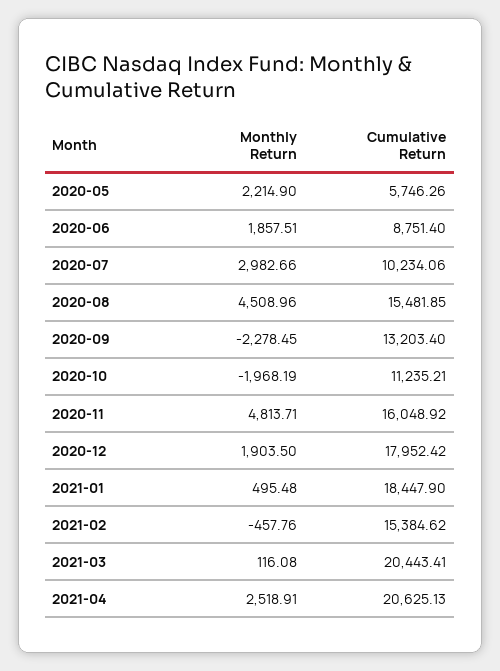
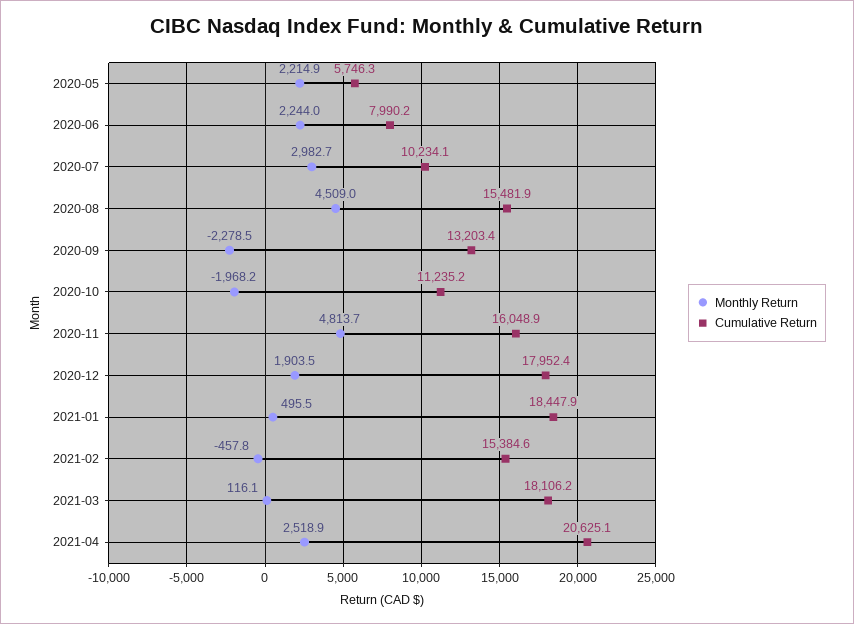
Monthly Return, 2020-06: 1857.51 -> 2244
Cumulative Return, 2020-06: 8751.4 -> 7990.2
Cumulative Return, 2021-03: 20443.41 -> 18106.2

